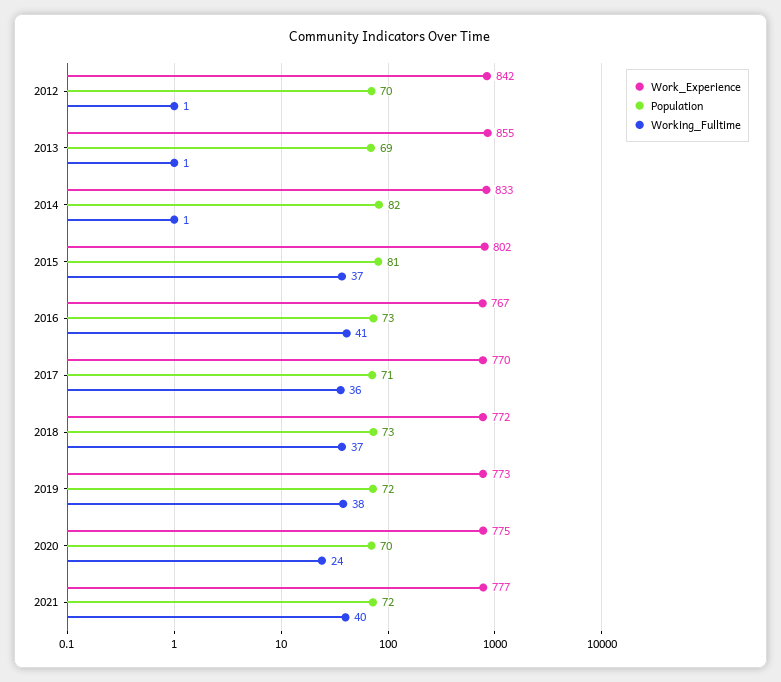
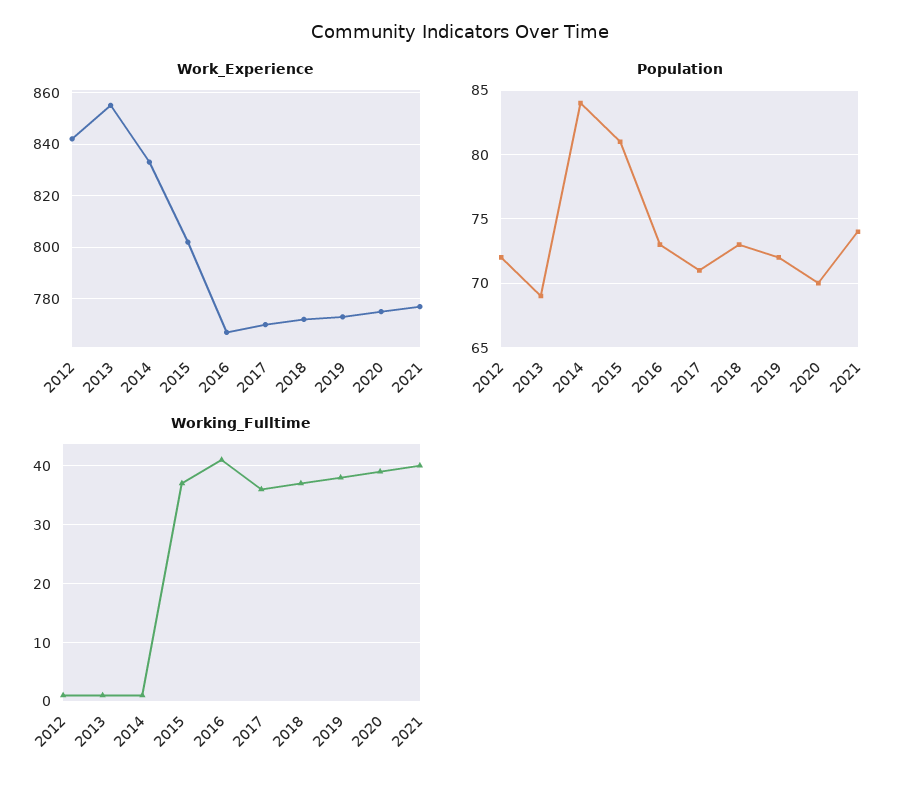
Population, 2012: 70 -> 72
Population, 2014: 82 -> 84
Working_Fulltime, 2020: 24 -> 40
Population, 2021: 72 -> 74

